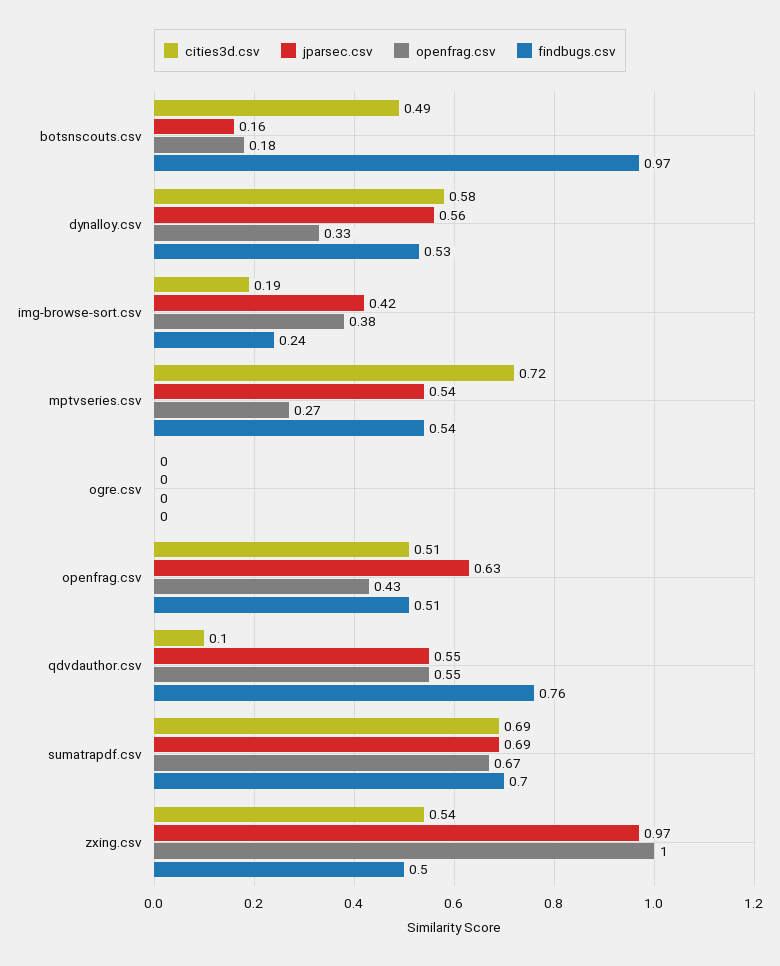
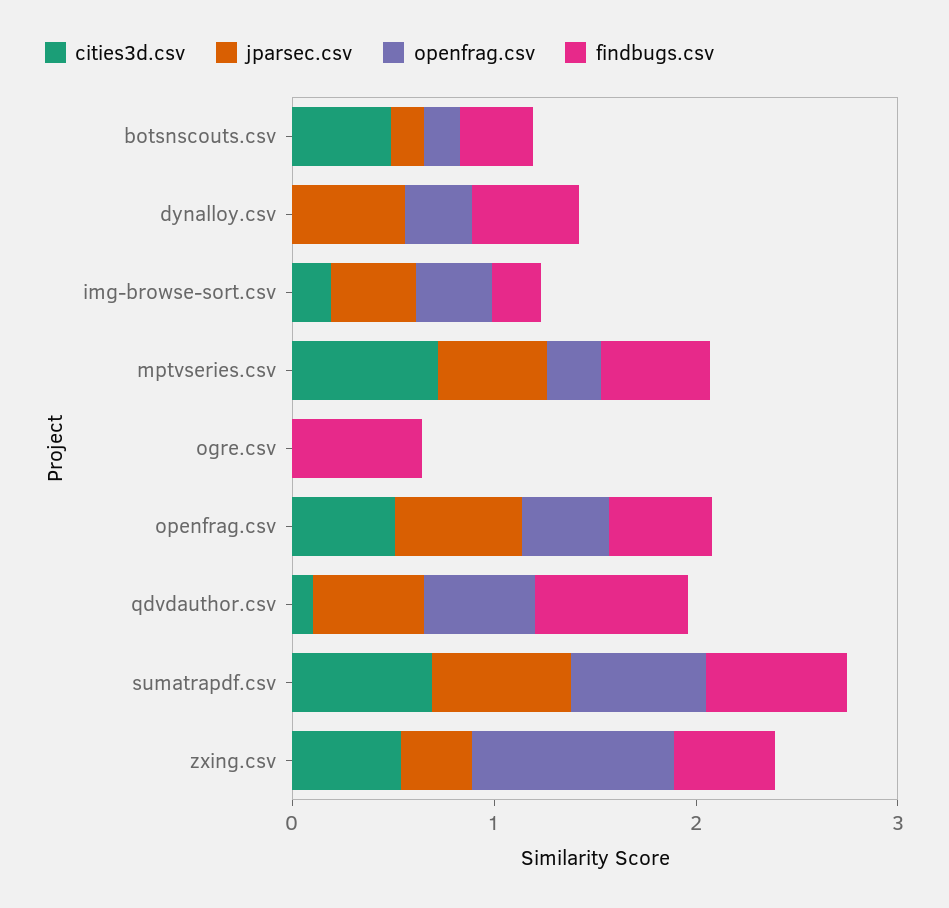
findbugs.csv, botsnscouts.csv: 0.97 -> 0.4
cities3d.csv, dynalloy.csv: 0.58 -> 0
findbugs.csv, ogre.csv: 0 -> 0.6
jparsec.csv, zxing.csv: 0.97 -> 0.4

